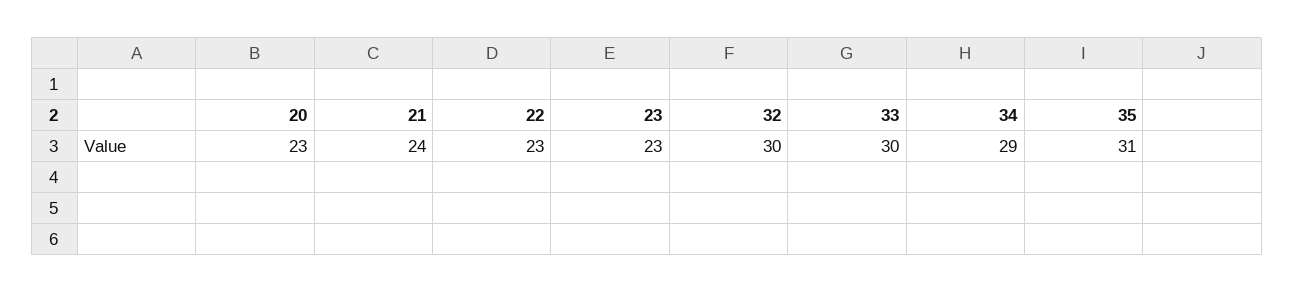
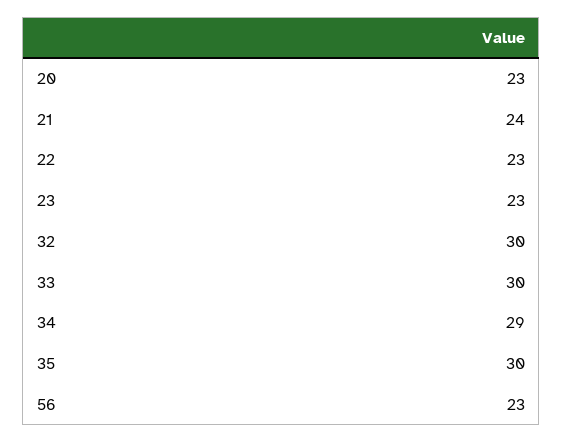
35: 31 -> 30
56: none -> 23

